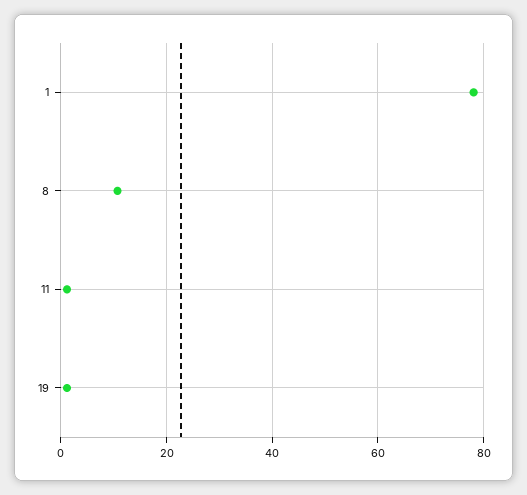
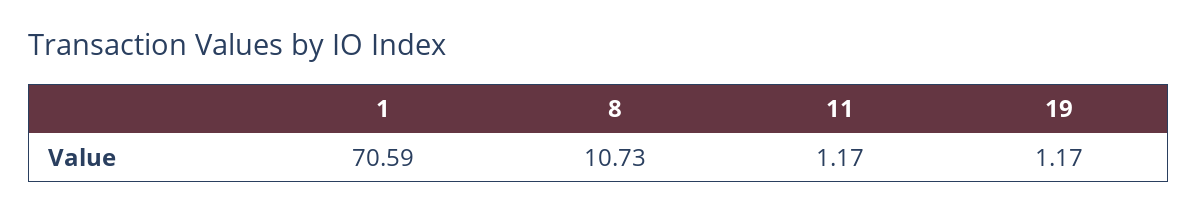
1: 78 -> 70.59

